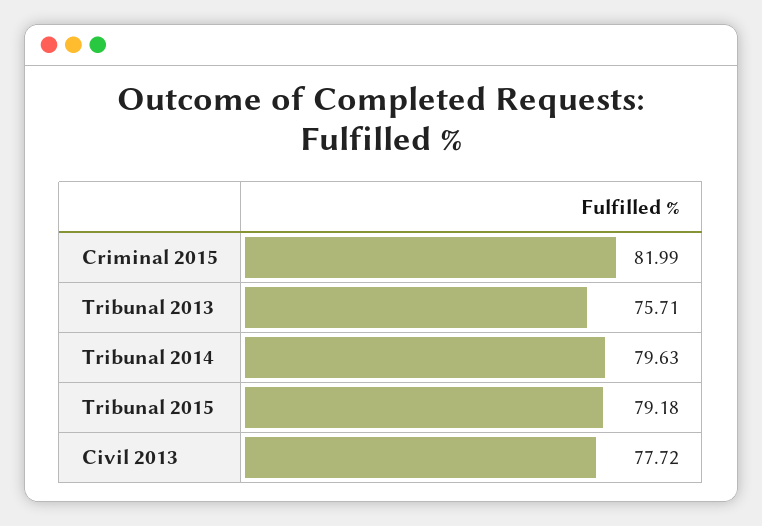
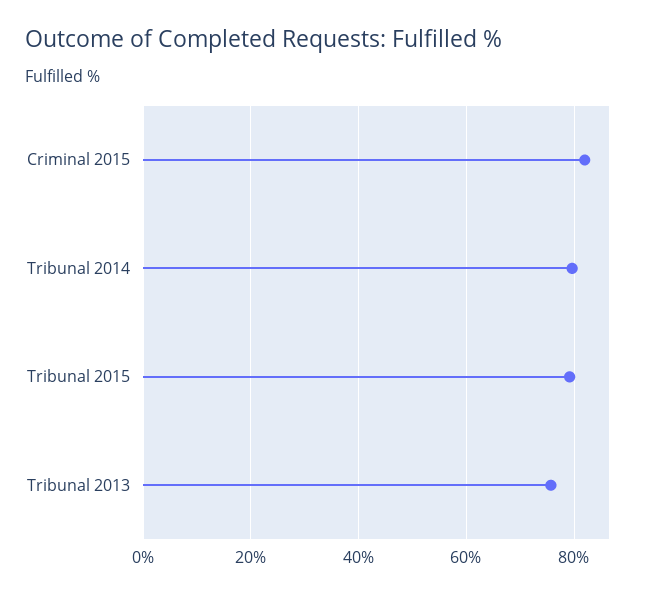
Civil 2013: 77.72 -> none

